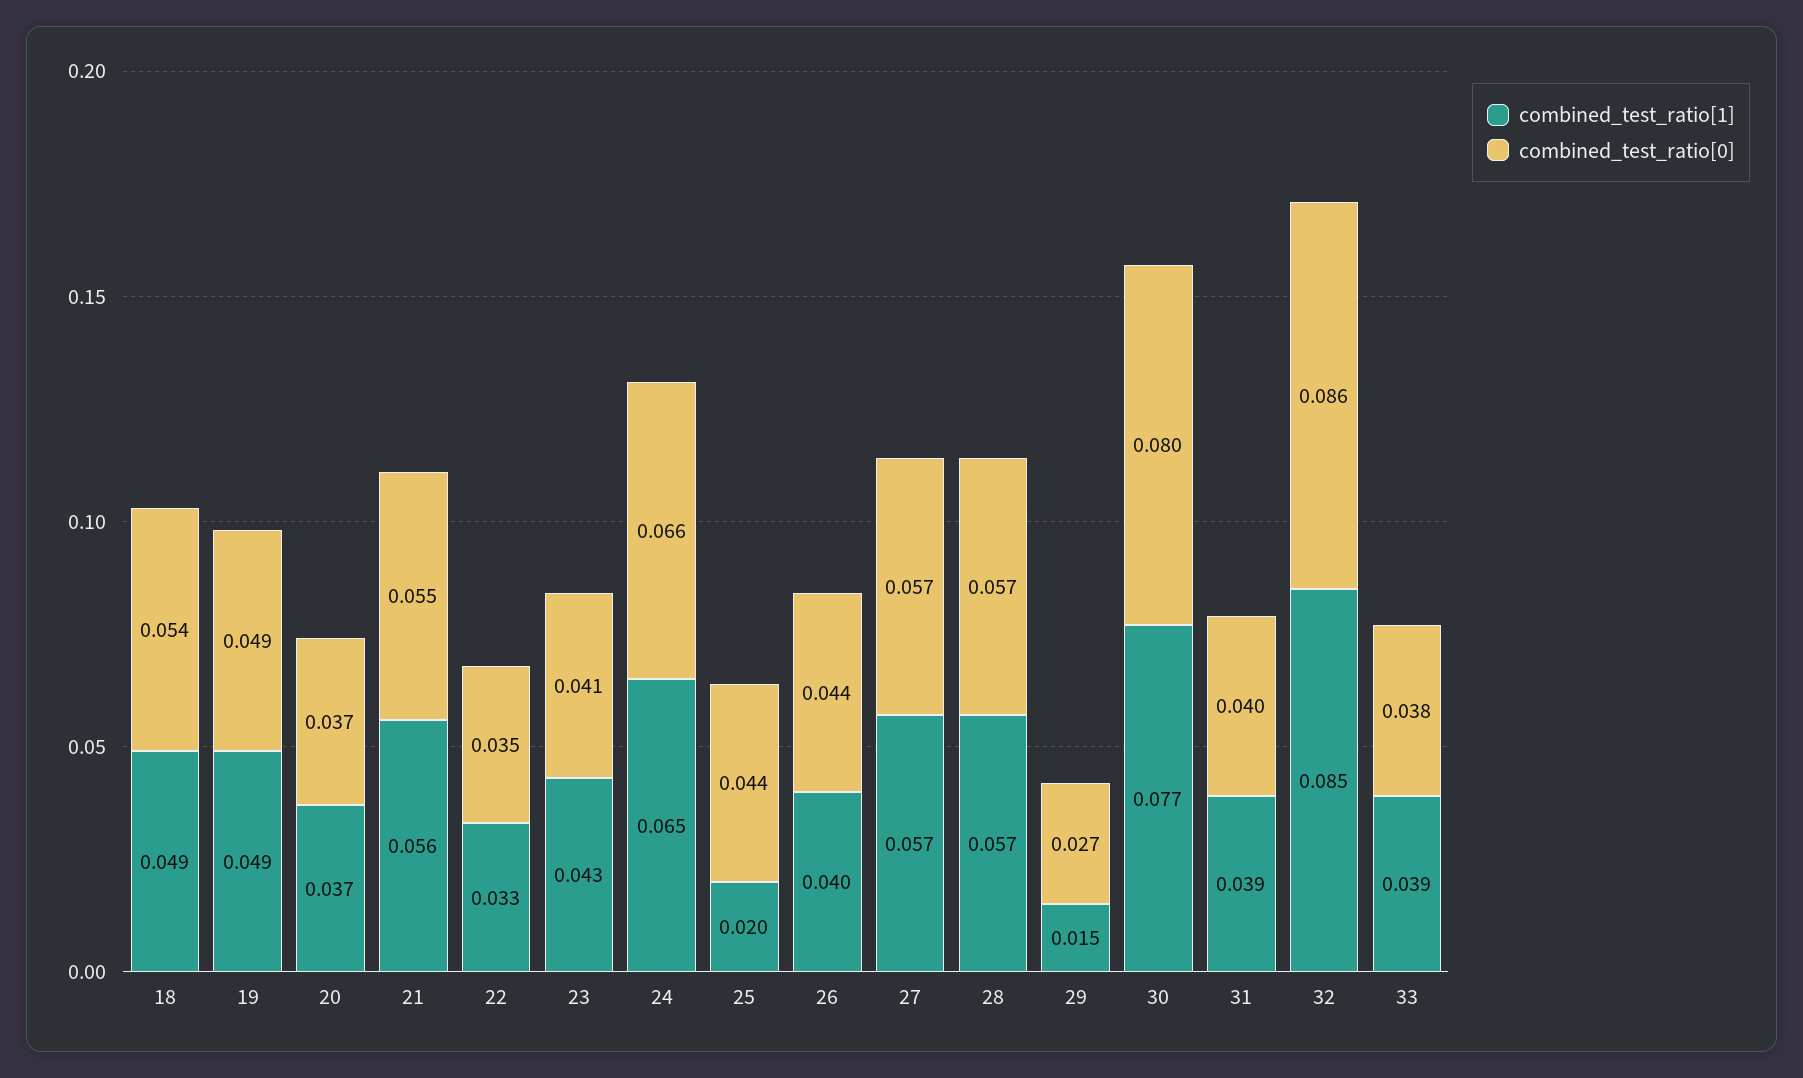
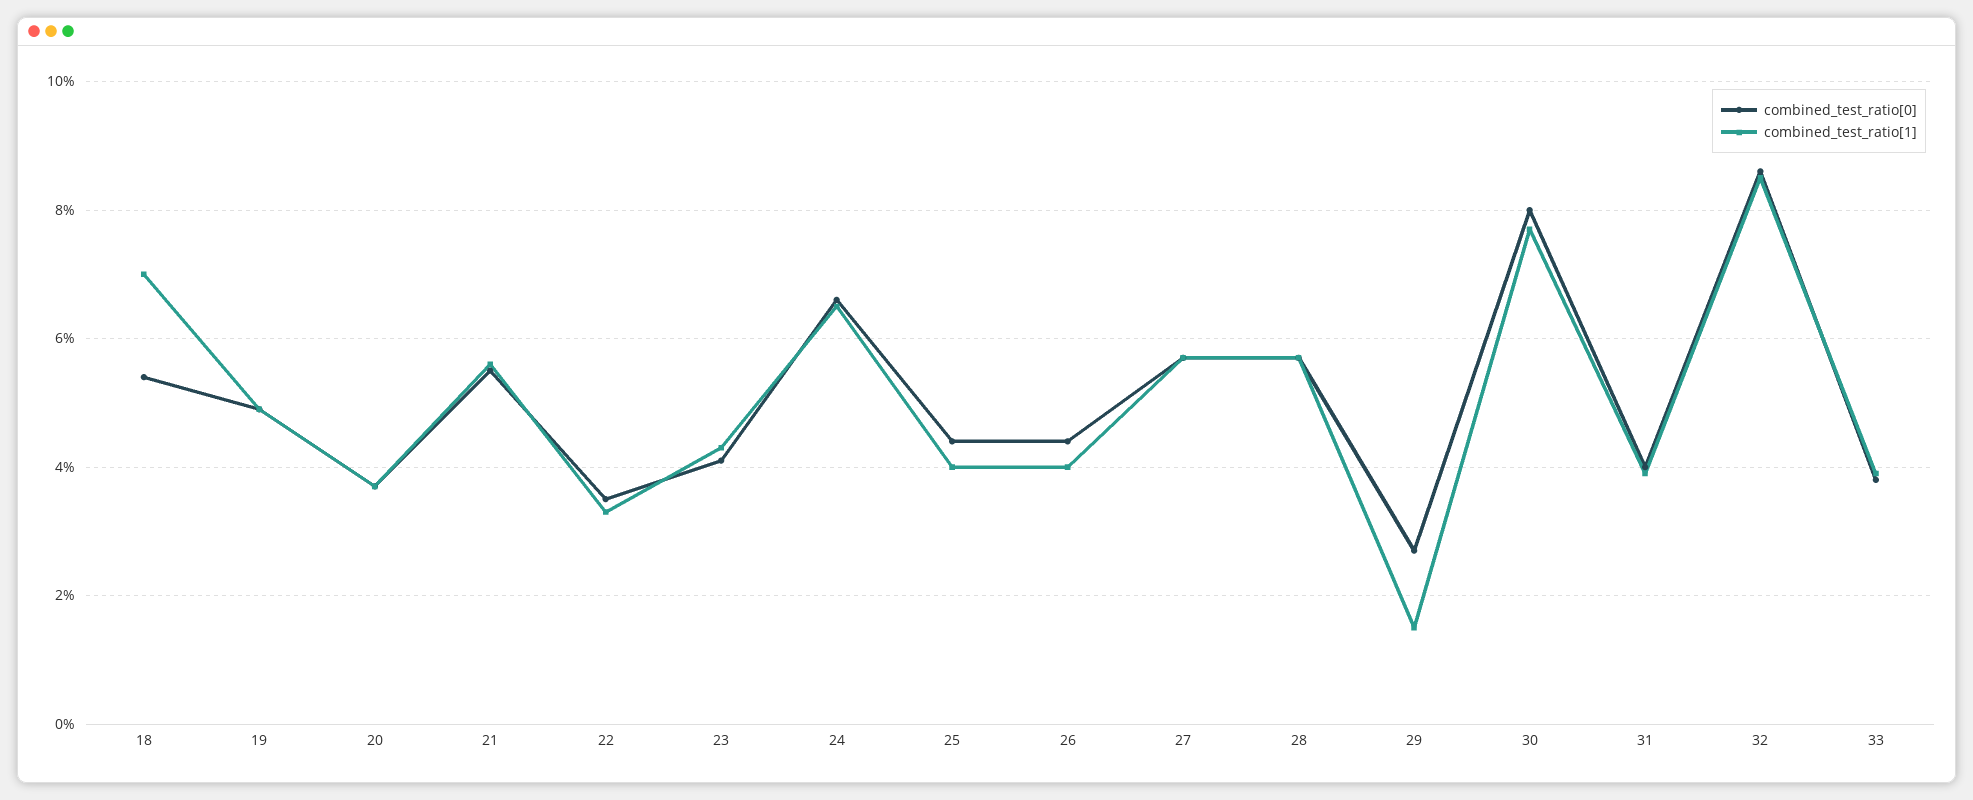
combined_test_ratio[1], 18: 0.049 -> 0.07
combined_test_ratio[1], 25: 0.02 -> 0.04

